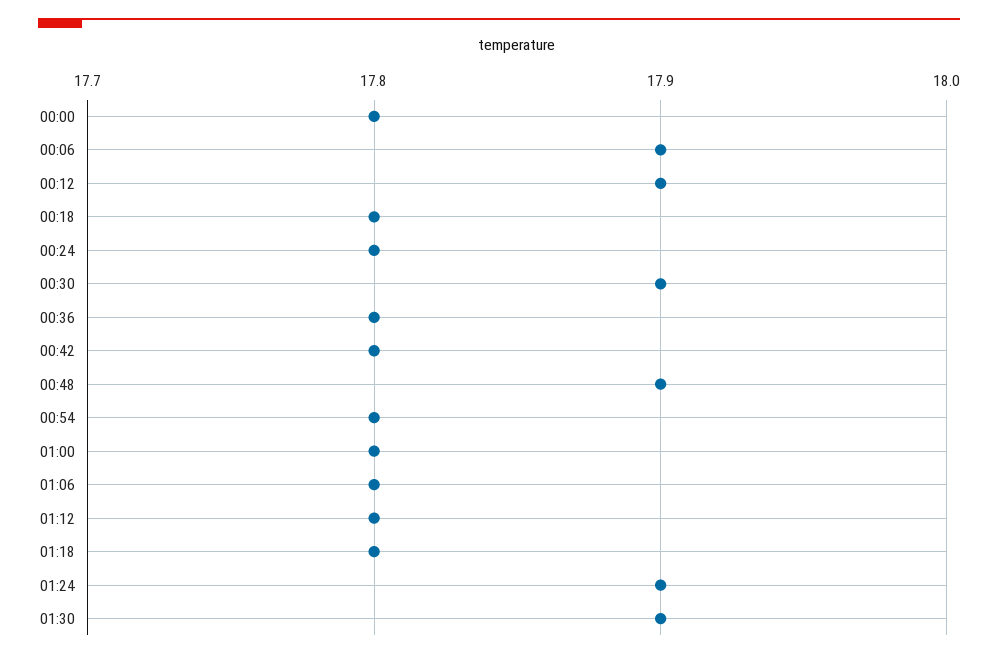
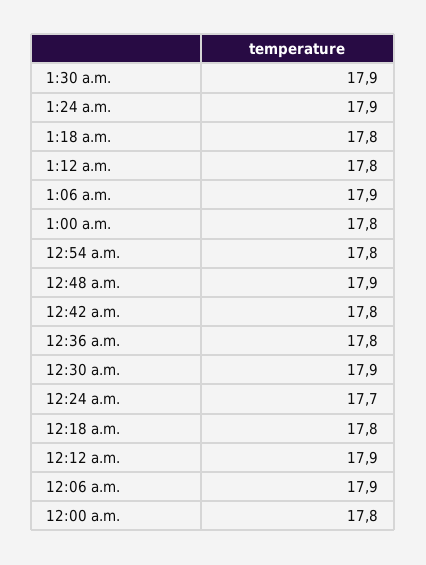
00:24: 17.8 -> 17.7
01:06: 17.8 -> 17.9

